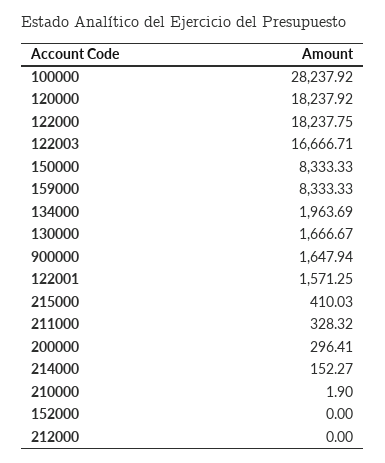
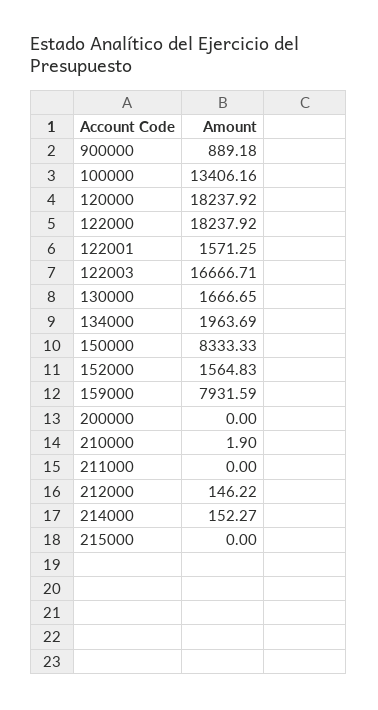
100000: 28237.92 -> 13406.16
122000: 18237.75 -> 18237.92
159000: 8333.33 -> 7931.59
130000: 1666.67 -> 1666.65
900000: 1647.94 -> 889.18
215000: 410.03 -> 0
211000: 328.32 -> 0
200000: 296.41 -> 0
152000: 0 -> 1564.83
212000: 0 -> 146.22

